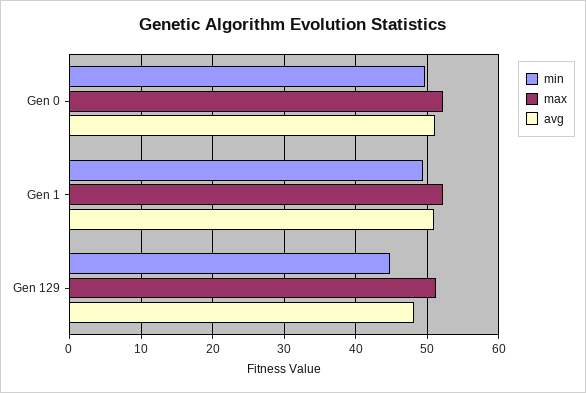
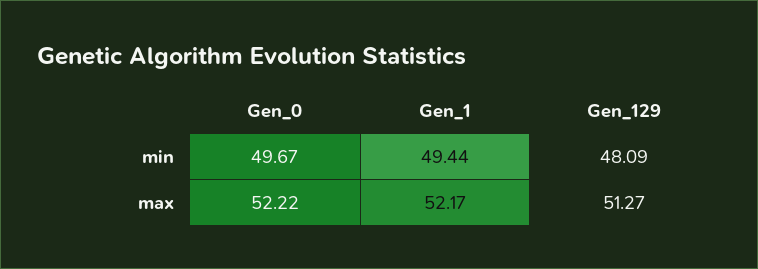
avg, Gen 0: 51 -> none
avg, Gen 1: 51 -> none
min, Gen 129: 45 -> 48.09
avg, Gen 129: 48 -> none

